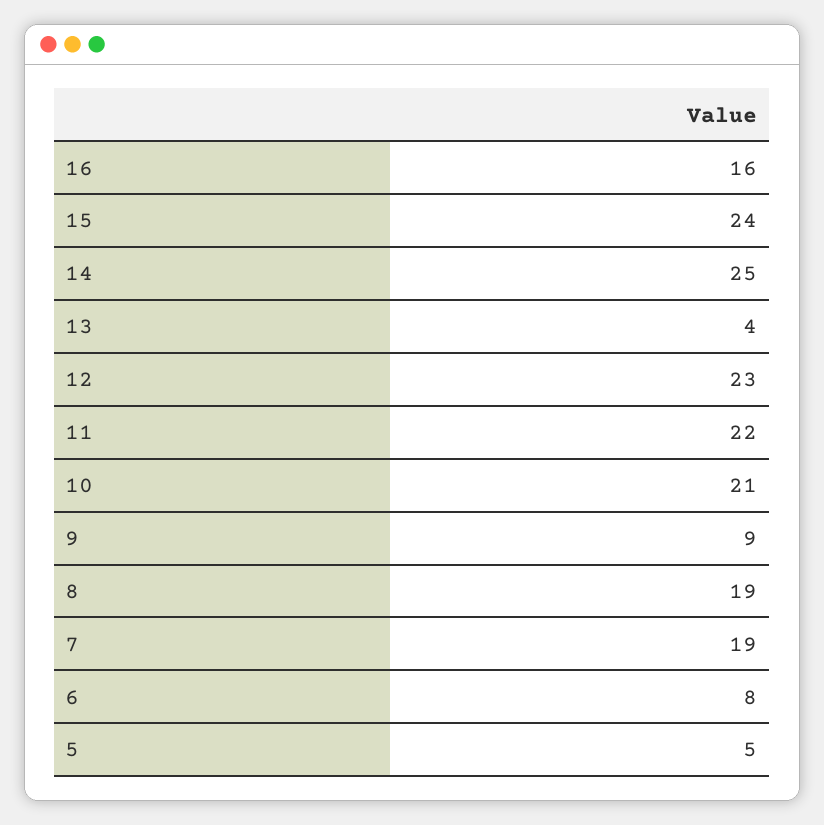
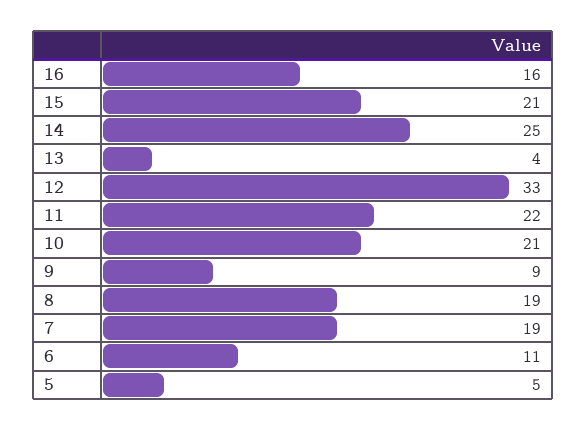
15: 24 -> 21
12: 23 -> 33
6: 8 -> 11

